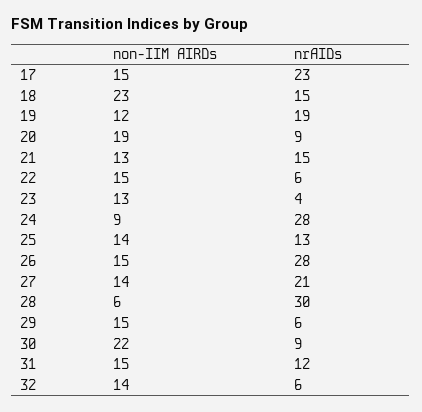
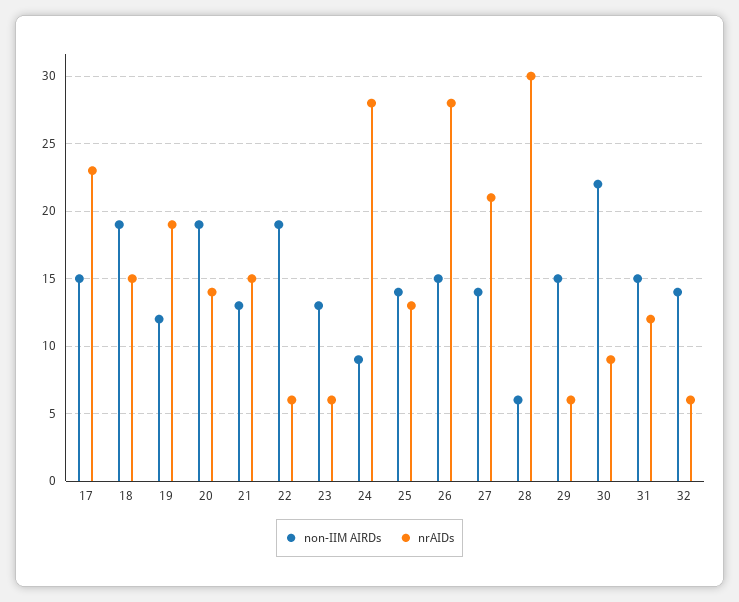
non-IIM AIRDs, 18: 23 -> 19
nrAIDs, 20: 9 -> 14
non-IIM AIRDs, 22: 15 -> 19
nrAIDs, 23: 4 -> 6

